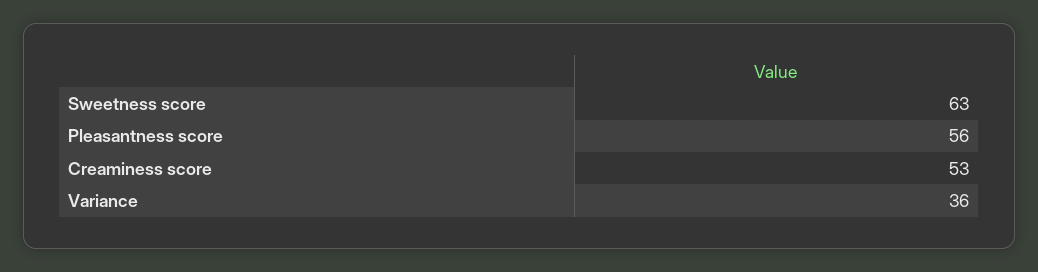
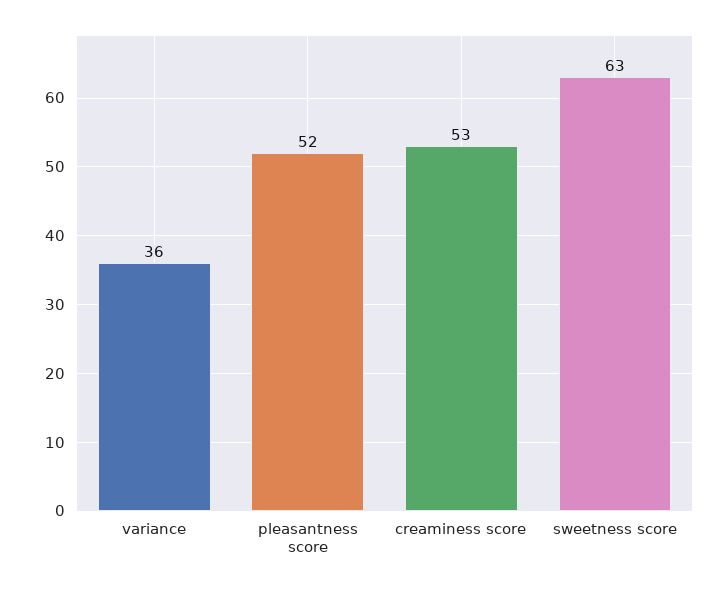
Pleasantness score: 56 -> 52

